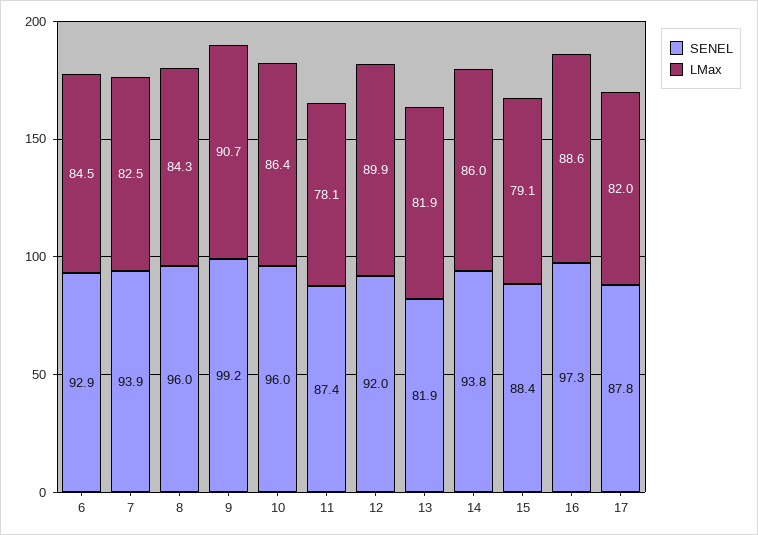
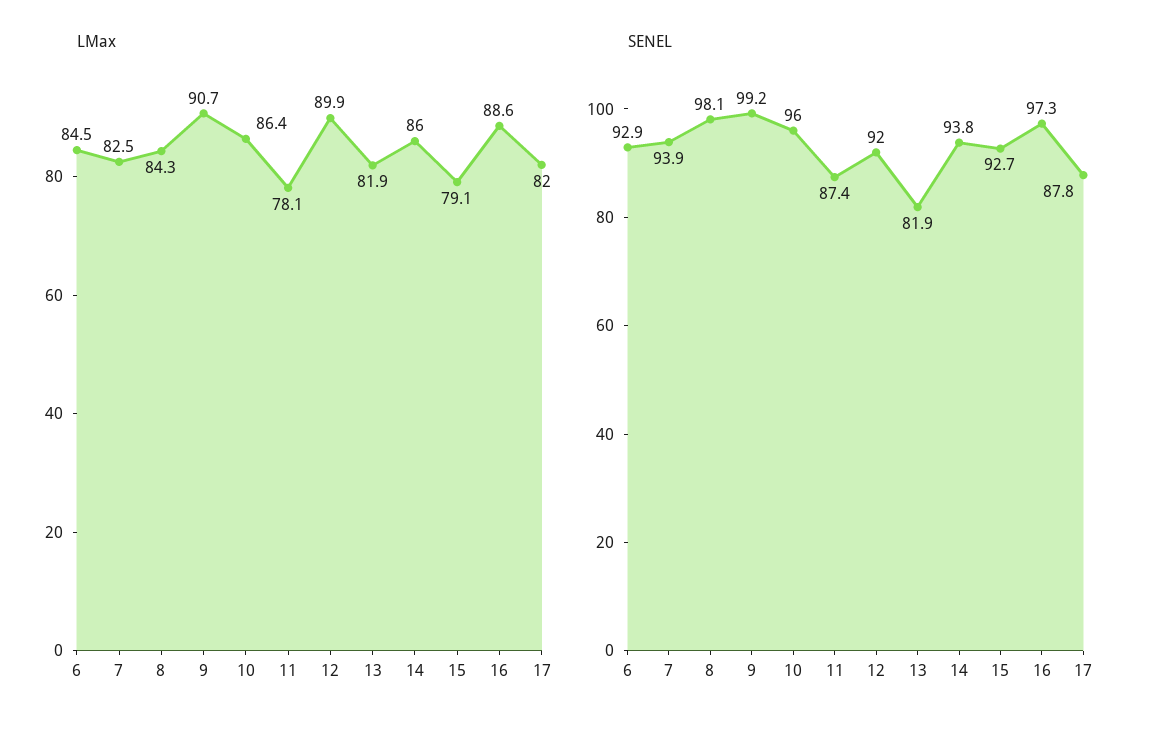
SENEL, 8: 96 -> 98.1
SENEL, 15: 88.4 -> 92.7

